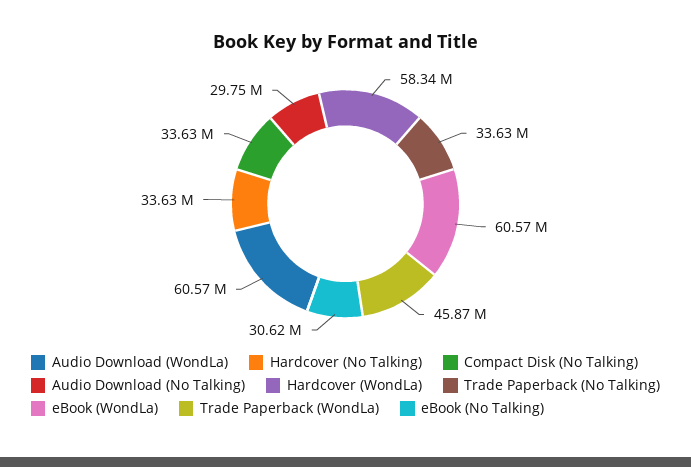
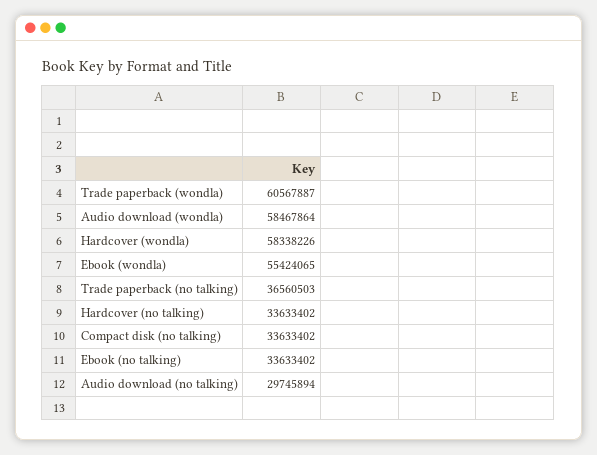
Audio Download (WondLa): 60570000 -> 58467864
Trade Paperback (No Talking): 33630000 -> 36560503
eBook (WondLa): 60570000 -> 55424065
Trade Paperback (WondLa): 45870000 -> 60567887
eBook (No Talking): 30620000 -> 33633402

